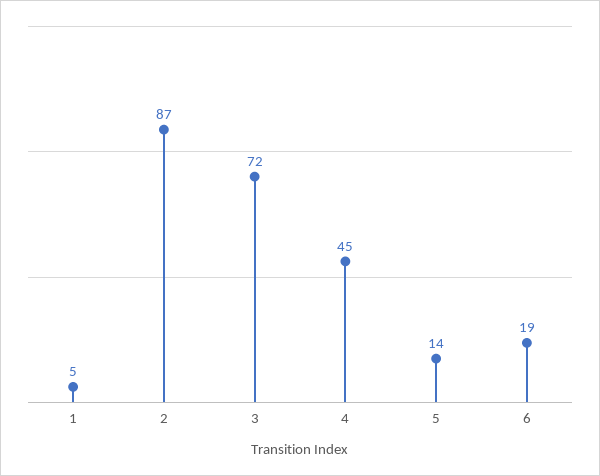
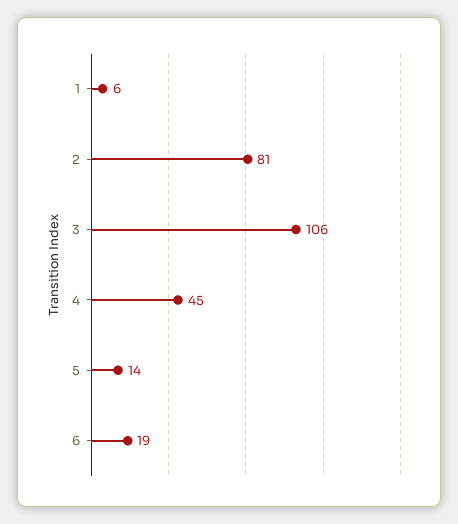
1: 5 -> 6
2: 87 -> 81
3: 72 -> 106

